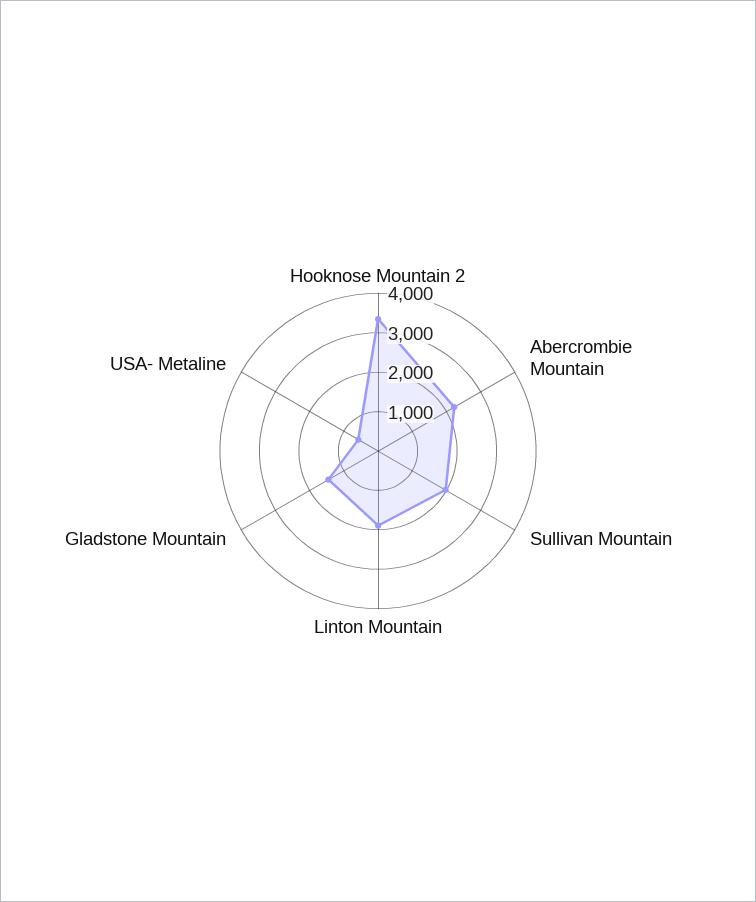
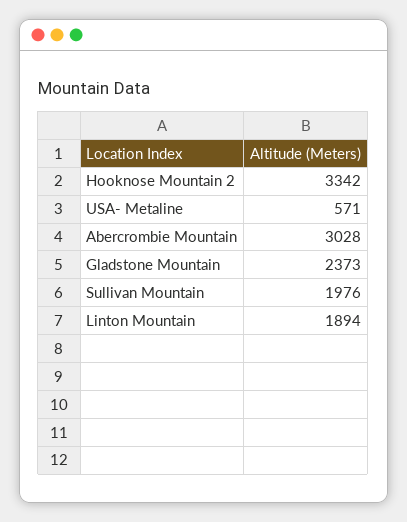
Abercrombie Mountain: 2250 -> 3028
Gladstone Mountain: 1500 -> 2373

